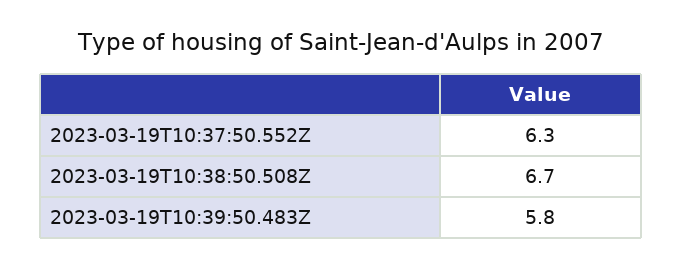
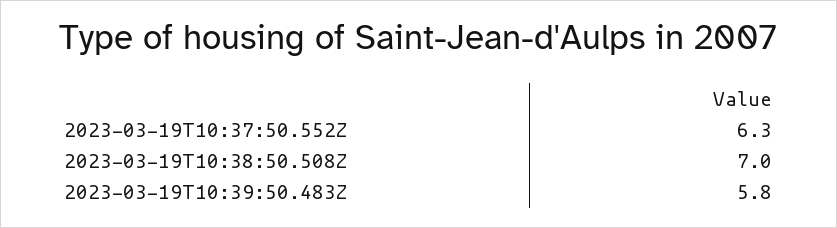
2023-03-19T10:38:50.508Z: 6.7 -> 7

